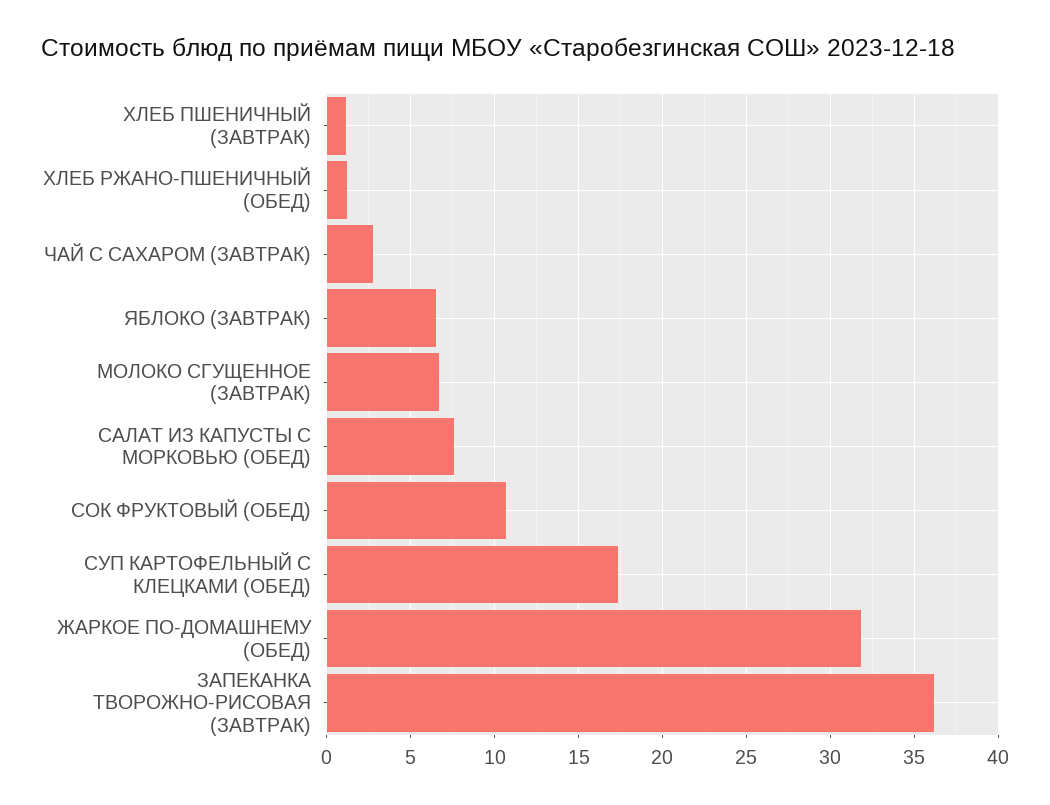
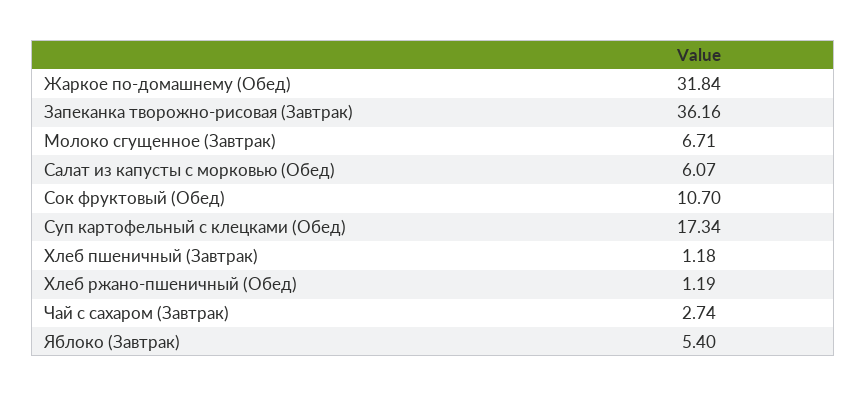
ЯБЛОКО (ЗАВТРАК): 6.5 -> 5.4
САЛАТ ИЗ КАПУСТЫ С МОРКОВЬЮ (ОБЕД): 7.5 -> 6.07

